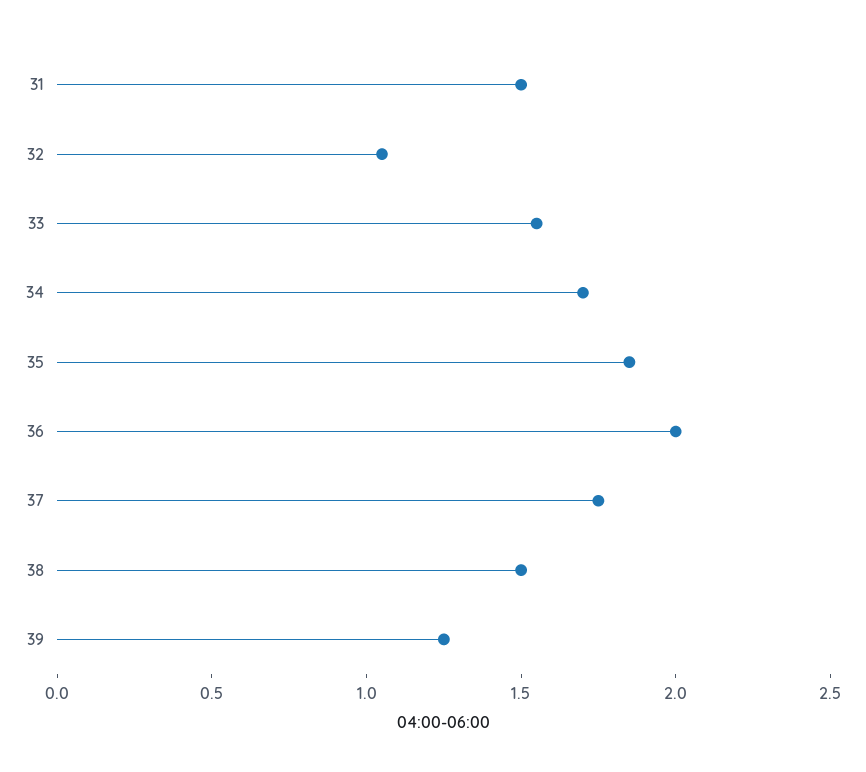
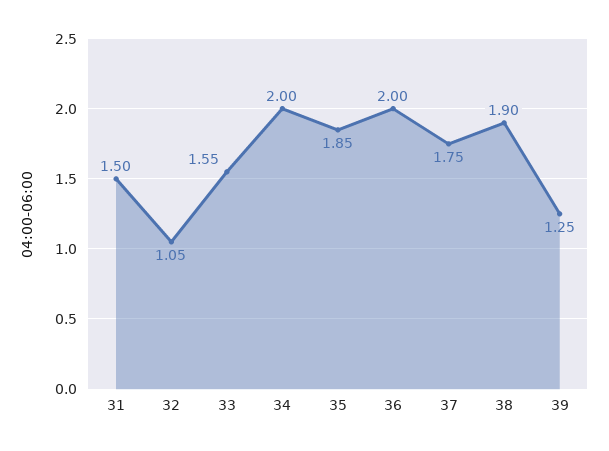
34: 1.7 -> 2
38: 1.5 -> 1.9

